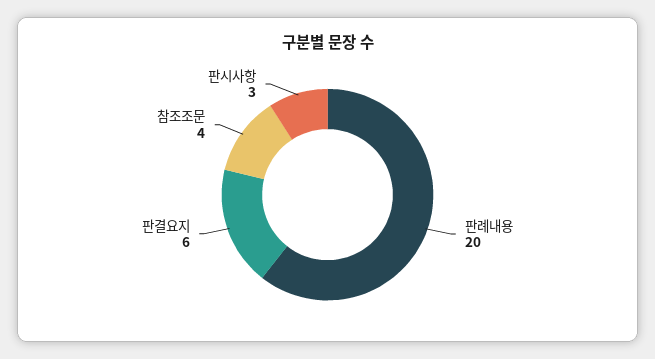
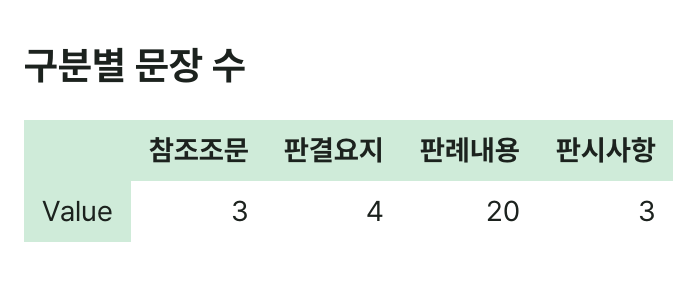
판결요지: 6 -> 4
참조조문: 4 -> 3

